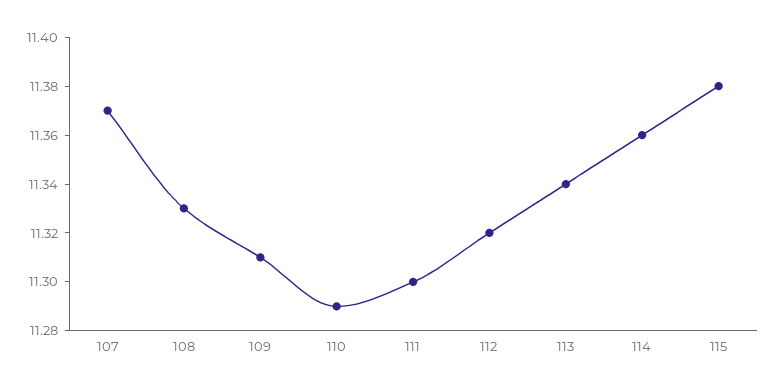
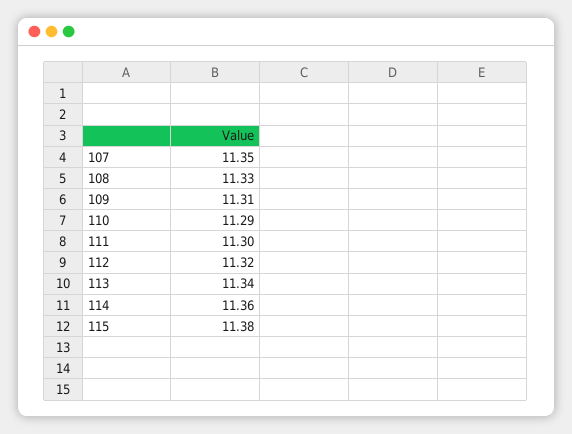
107: 11.37 -> 11.35

